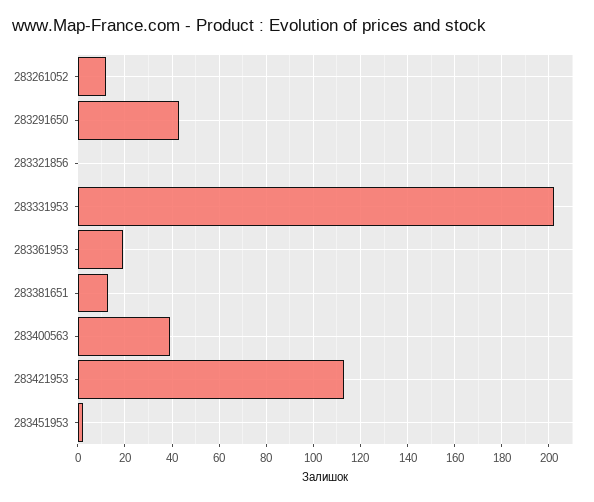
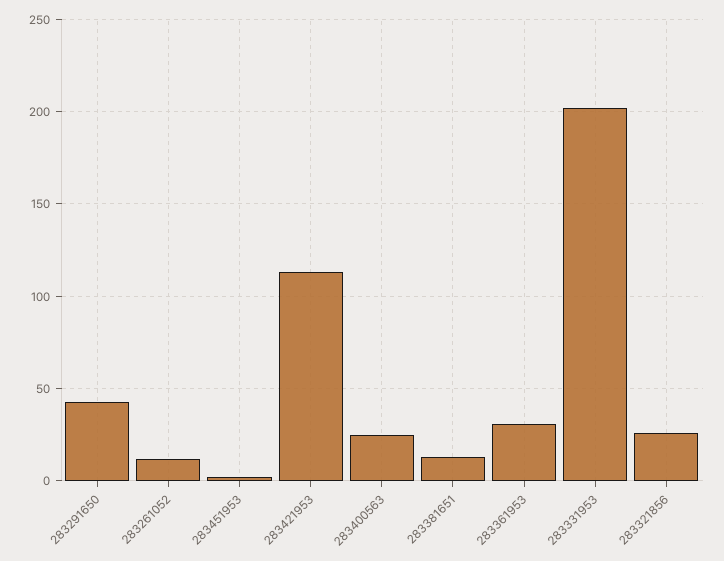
283321856: 0 -> 25
283361953: 20 -> 30
283400563: 40 -> 25

